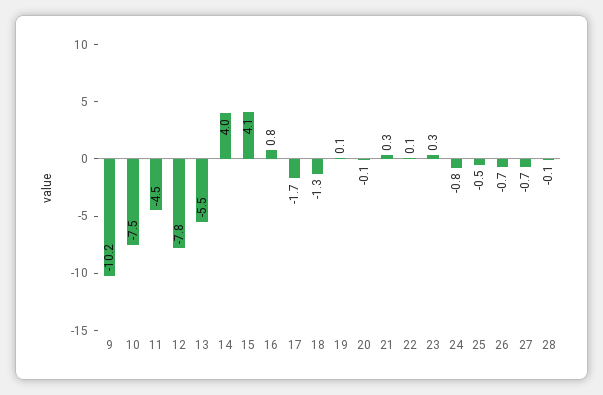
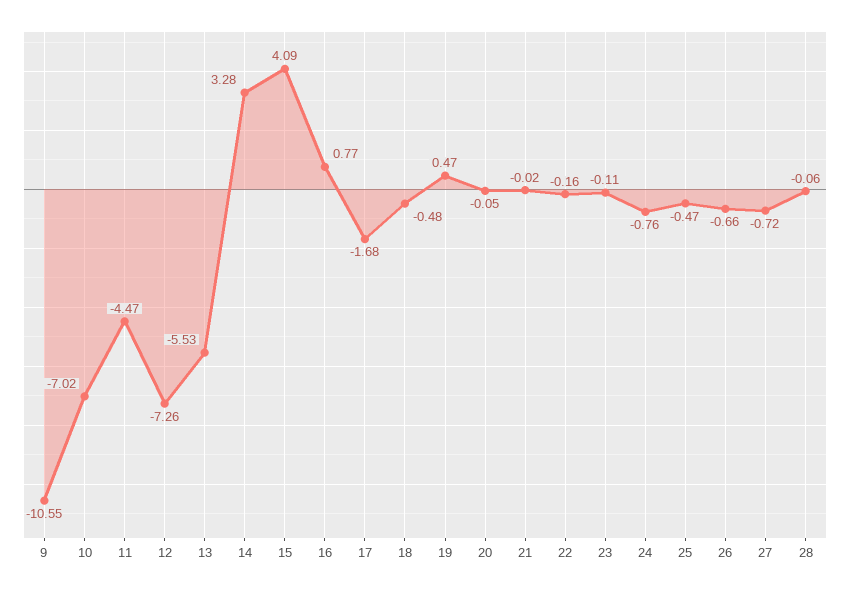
9: -10.2 -> -10.55
10: -7.5 -> -7.02
12: -7.8 -> -7.26
14: 4 -> 3.28
18: -1.3 -> -0.48
19: 0.1 -> 0.47
21: 0.3 -> -0.02
22: 0.1 -> -0.16
23: 0.3 -> -0.11

